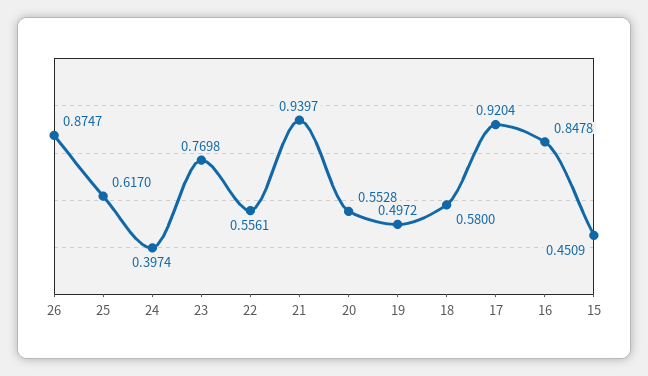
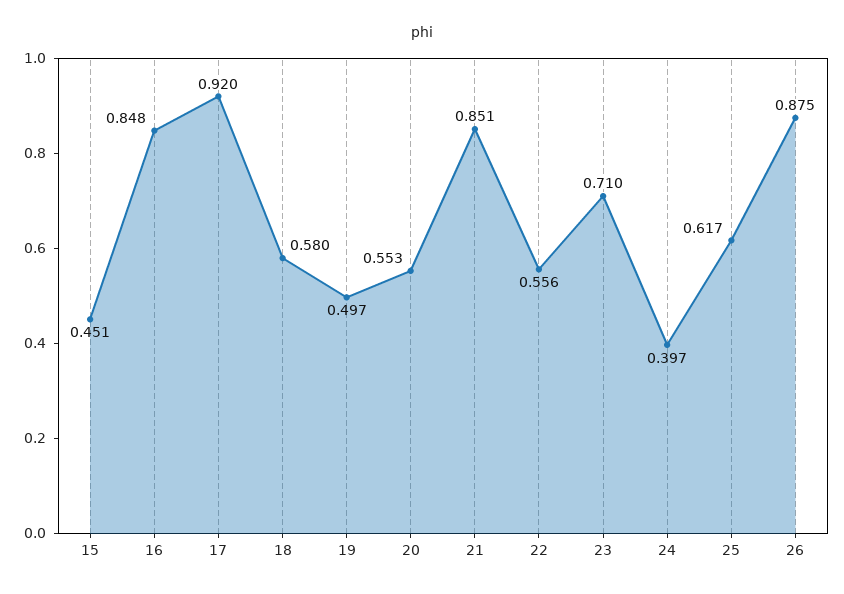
23: 0.7698 -> 0.71
21: 0.9397 -> 0.851

